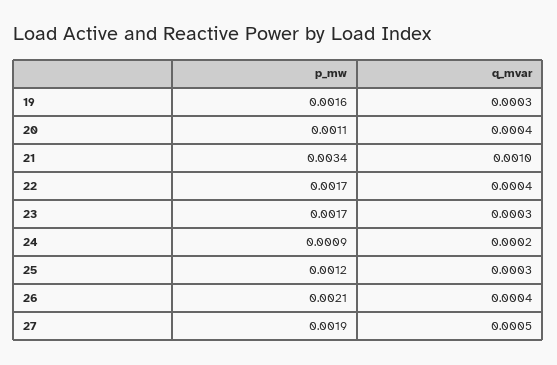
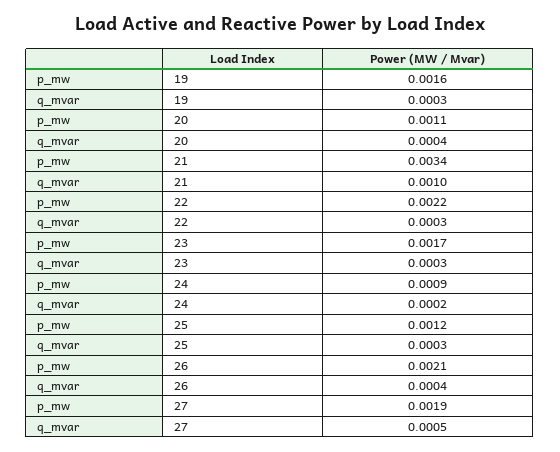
p_mw, 22: 0.0017 -> 0.0022
q_mvar, 22: 0.0004 -> 0.0003

